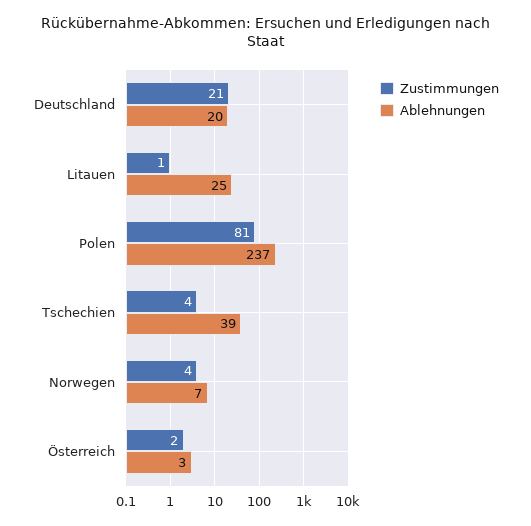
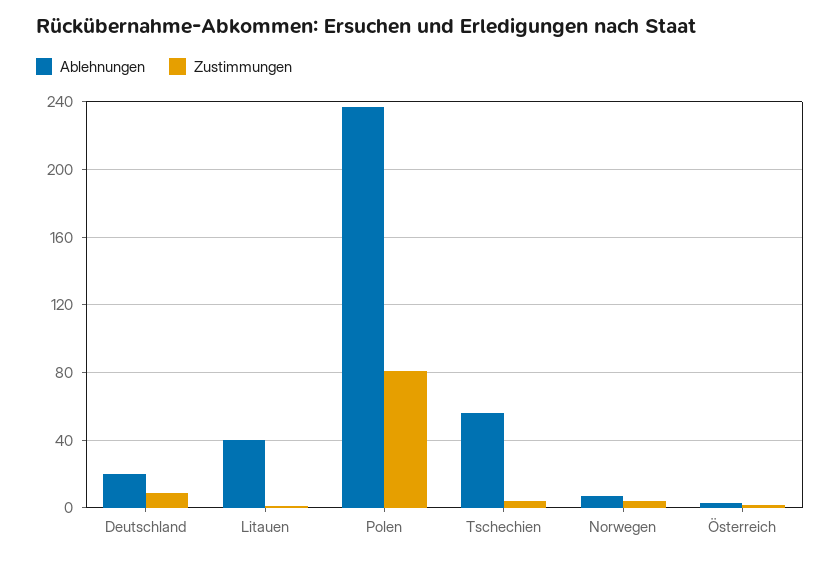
Zustimmungen, Deutschland: 21 -> 10
Ablehnungen, Litauen: 25 -> 40
Ablehnungen, Tschechien: 39 -> 55

